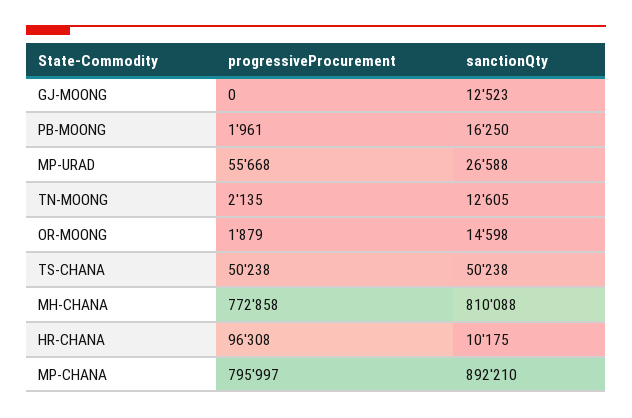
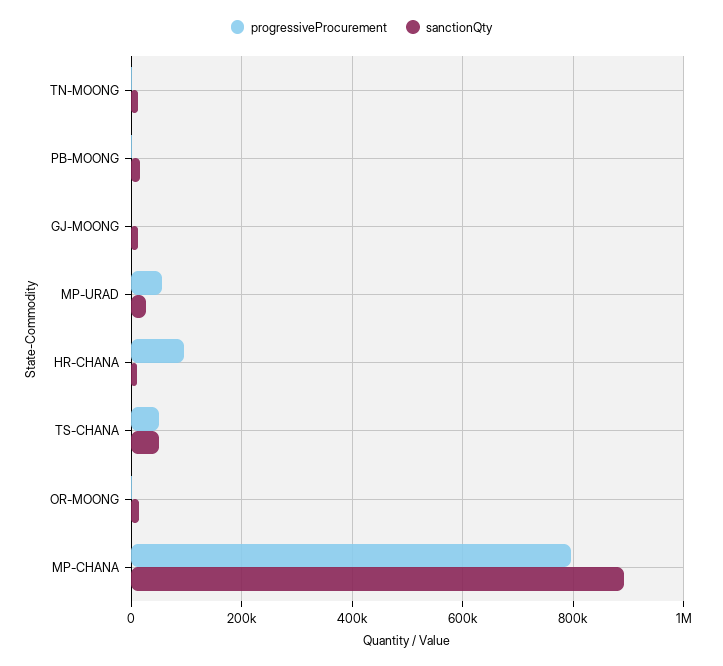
progressiveProcurement, MH-CHANA: 772858 -> none
sanctionQty, MH-CHANA: 810088 -> none

